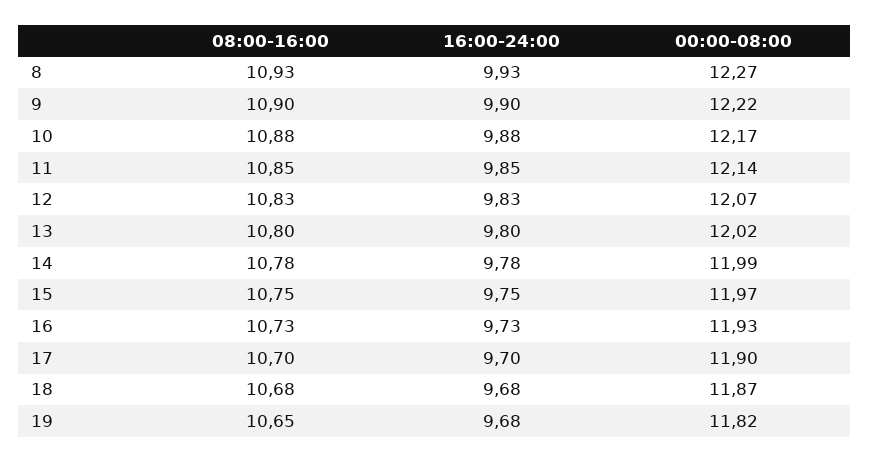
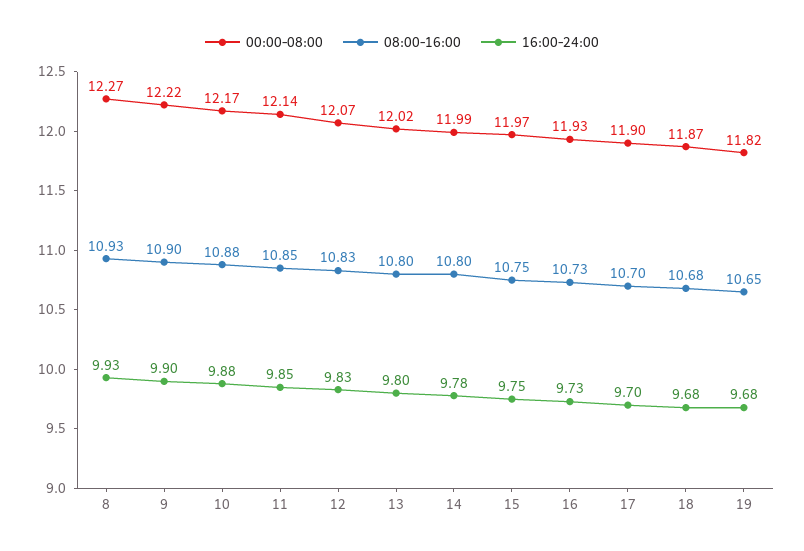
08:00-16:00, 14: 10.78 -> 10.8

